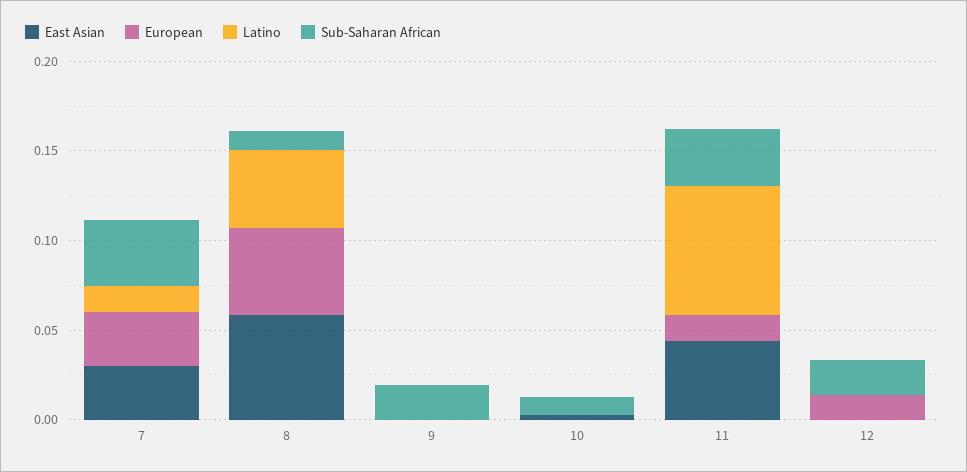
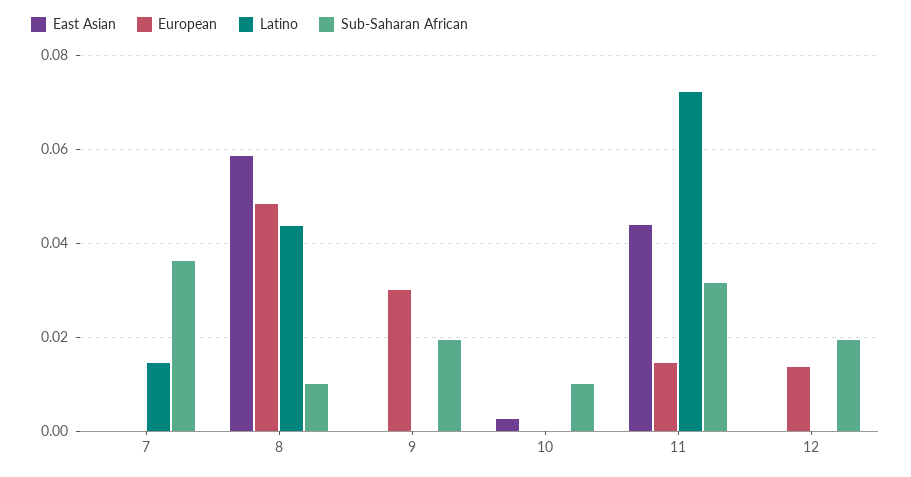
East Asian, 7: 0.03 -> 0
European, 7: 0.03 -> 0
European, 9: 0 -> 0.03

